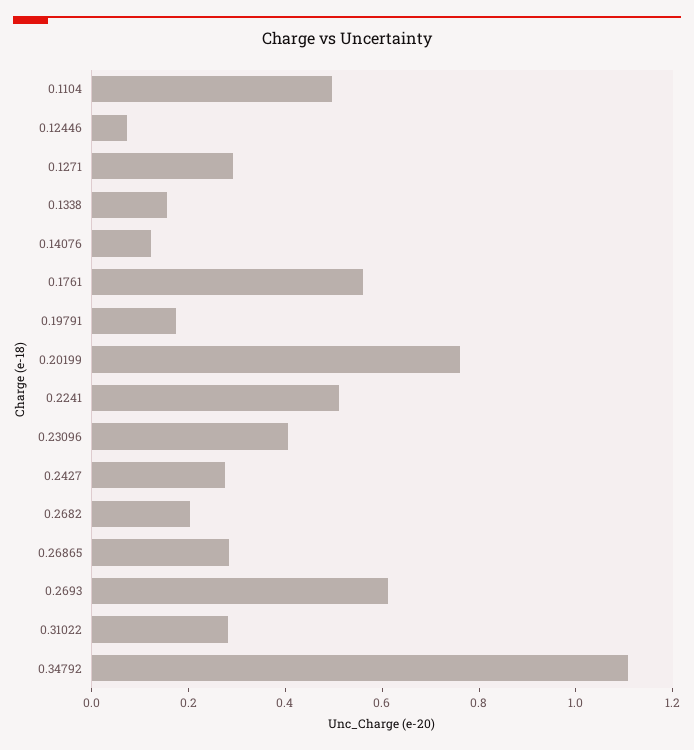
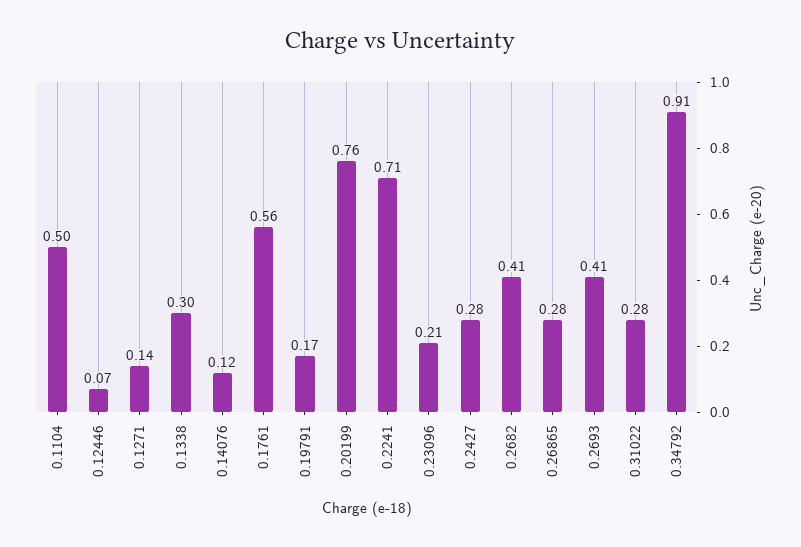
0.1271: 0.3 -> 0.14
0.1338: 0.15 -> 0.3
0.2241: 0.5 -> 0.71
0.23096: 0.4 -> 0.21
0.2682: 0.2 -> 0.41
0.2693: 0.6 -> 0.41
0.34792: 1.1 -> 0.91

